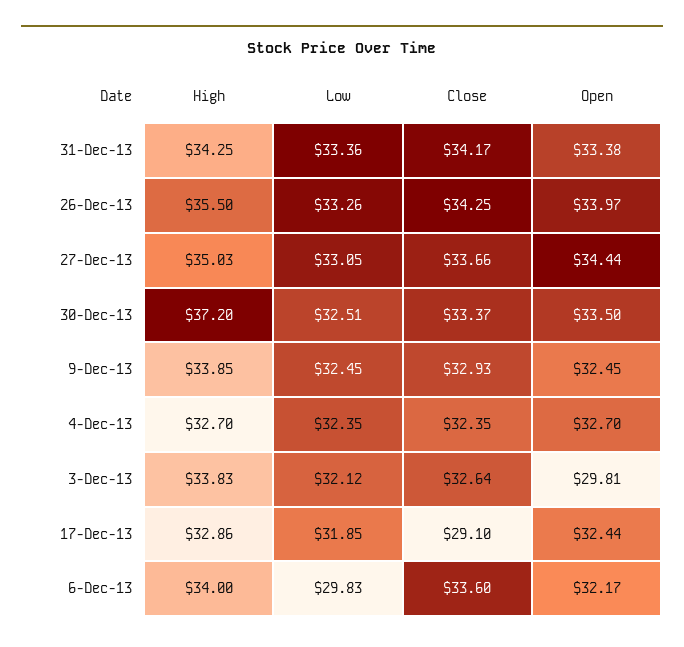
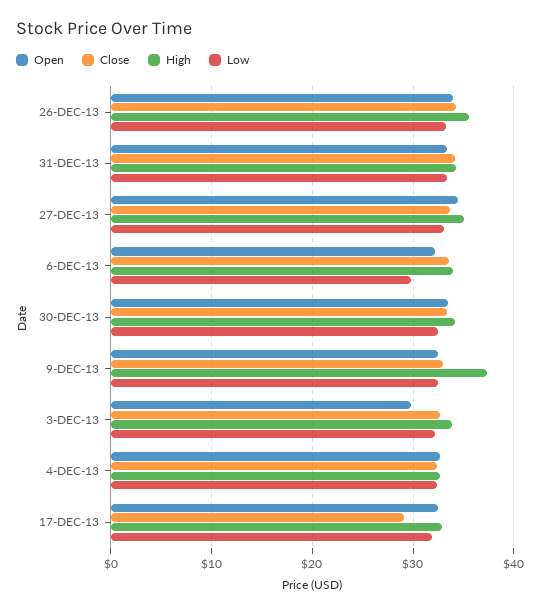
High, 30-Dec-13: 37.2 -> 34
High, 9-Dec-13: 33.85 -> 37

